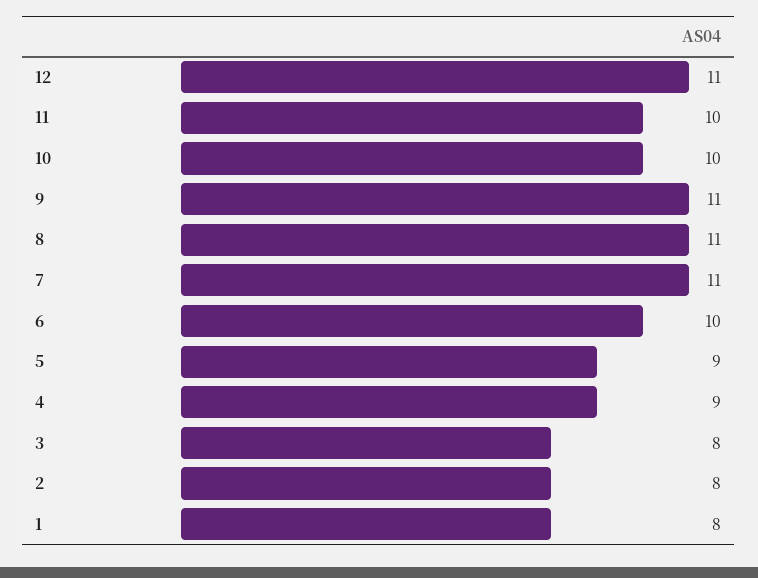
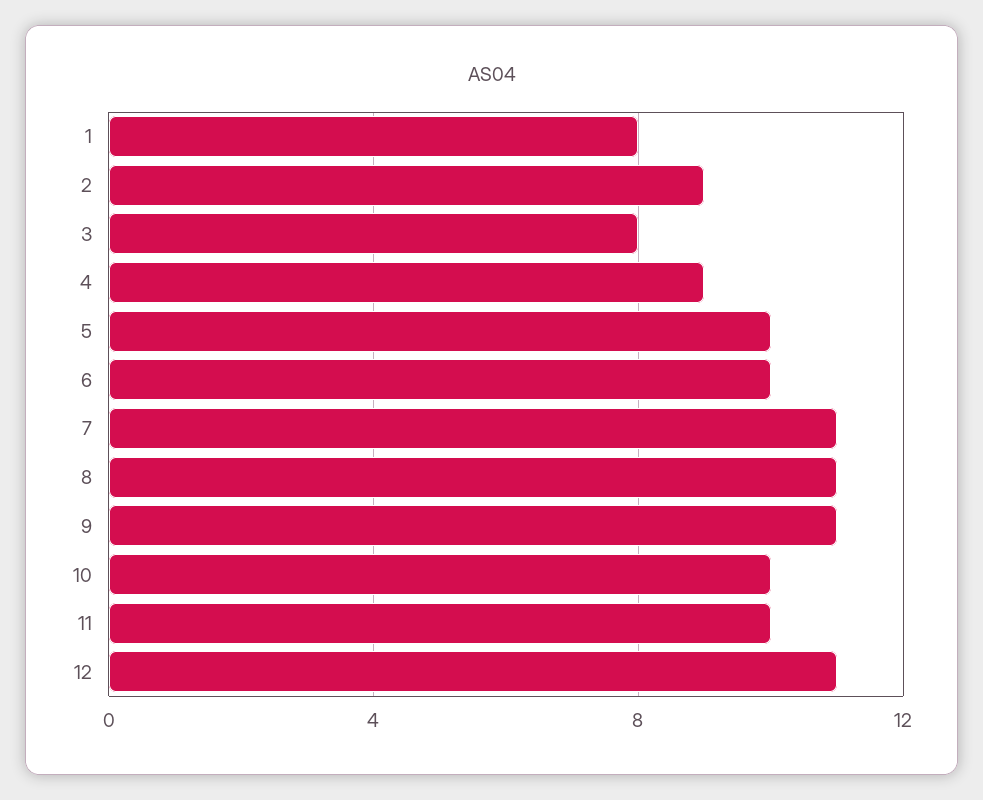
5: 9 -> 10
2: 8 -> 9

